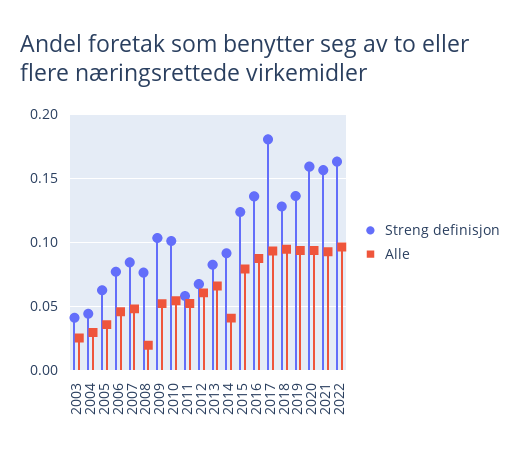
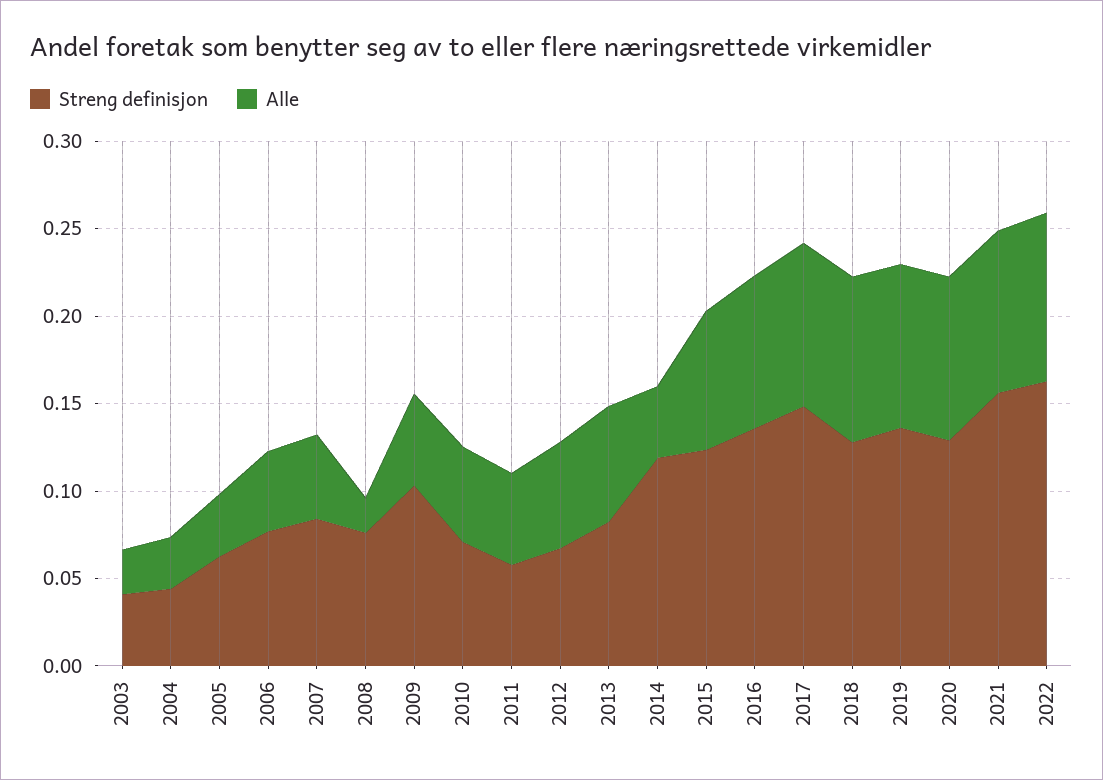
Streng definisjon, 2010: 0.1 -> 0.07
Streng definisjon, 2014: 0.09 -> 0.12
Streng definisjon, 2017: 0.18 -> 0.15
Streng definisjon, 2020: 0.16 -> 0.13

